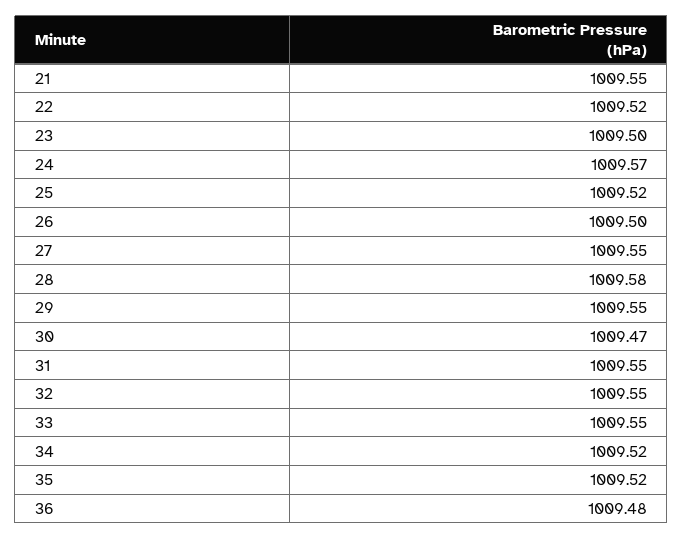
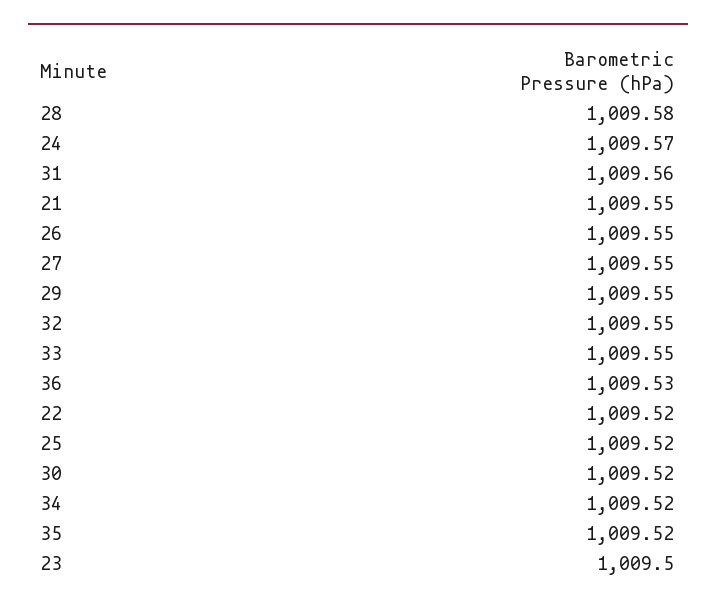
26: 1009.5 -> 1009.55
30: 1009.47 -> 1009.52
31: 1009.55 -> 1009.56
36: 1009.48 -> 1009.53

